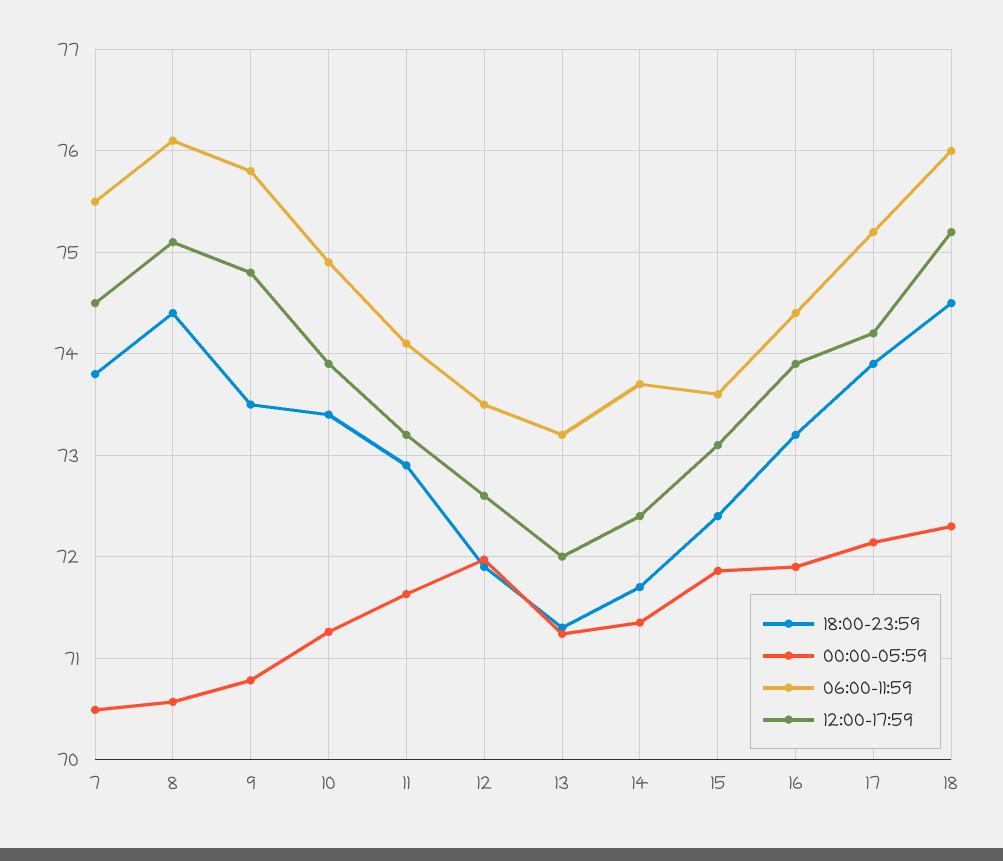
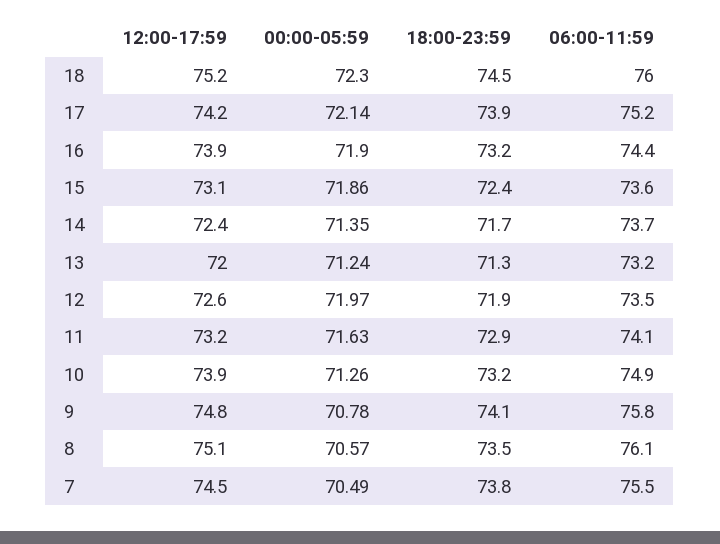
18:00-23:59, 8: 74.4 -> 73.5
18:00-23:59, 9: 73.5 -> 74.1
18:00-23:59, 10: 73.4 -> 73.2

